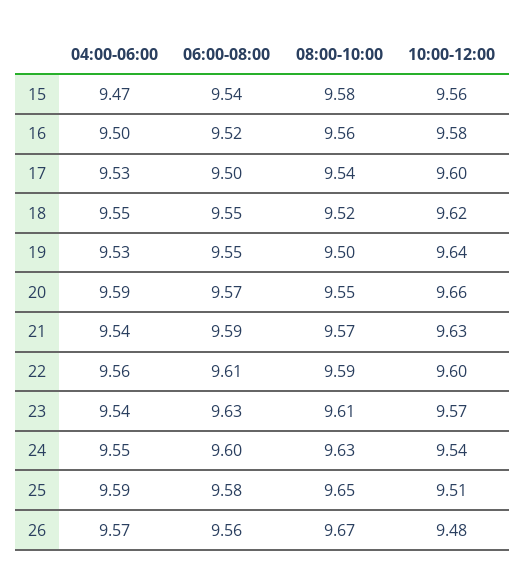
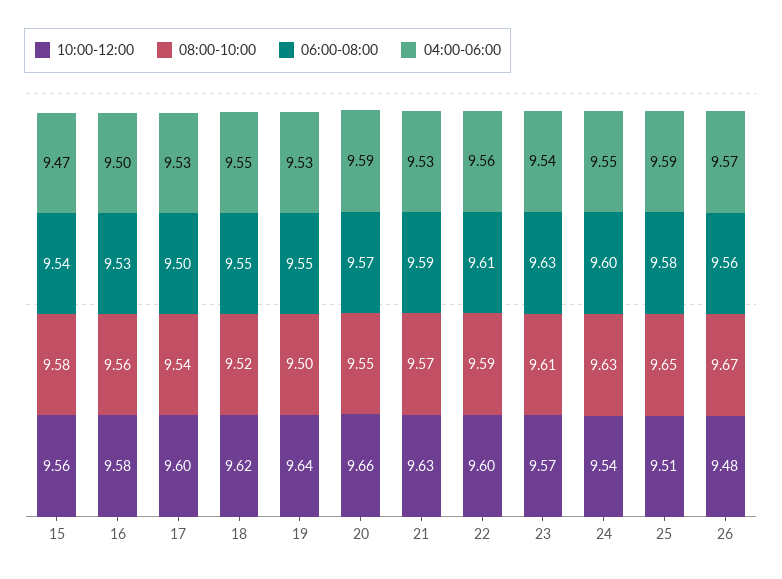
06:00-08:00, 16: 9.52 -> 9.53
04:00-06:00, 21: 9.54 -> 9.53

